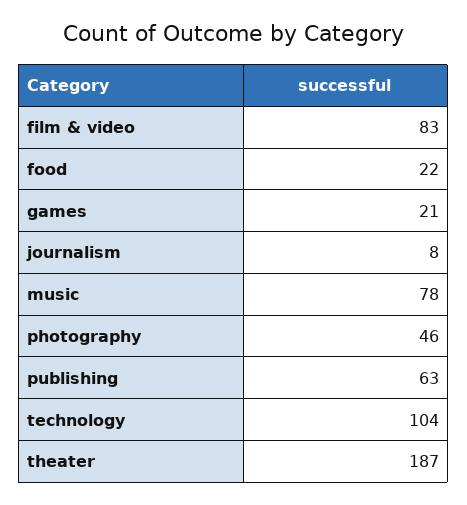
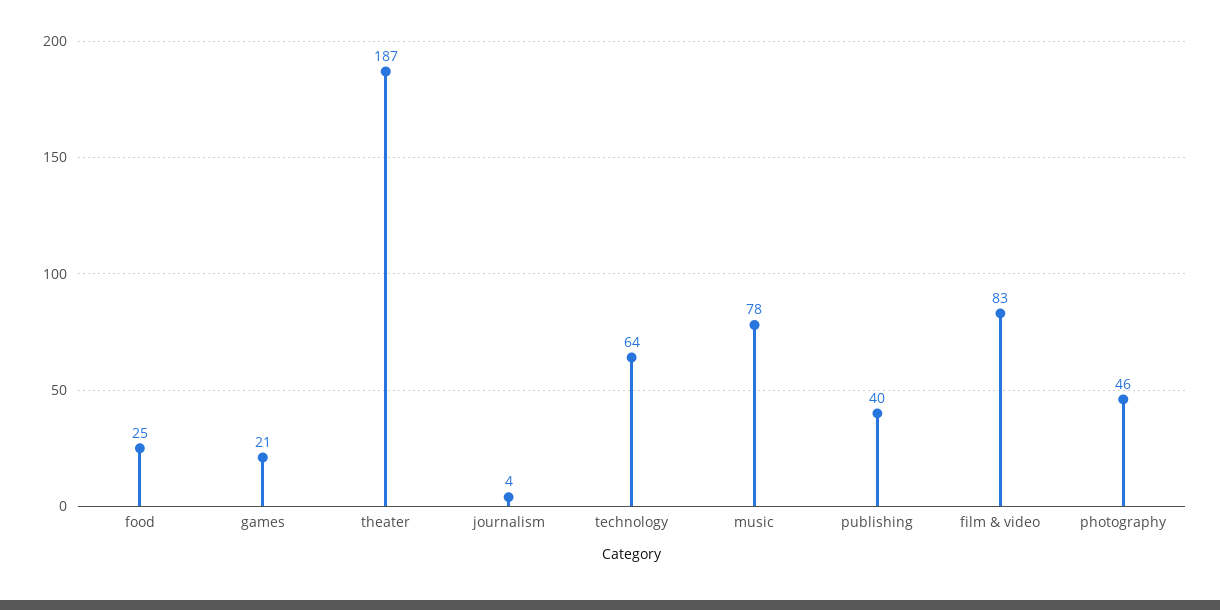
food: 22 -> 25
journalism: 8 -> 4
publishing: 63 -> 40
technology: 104 -> 64

